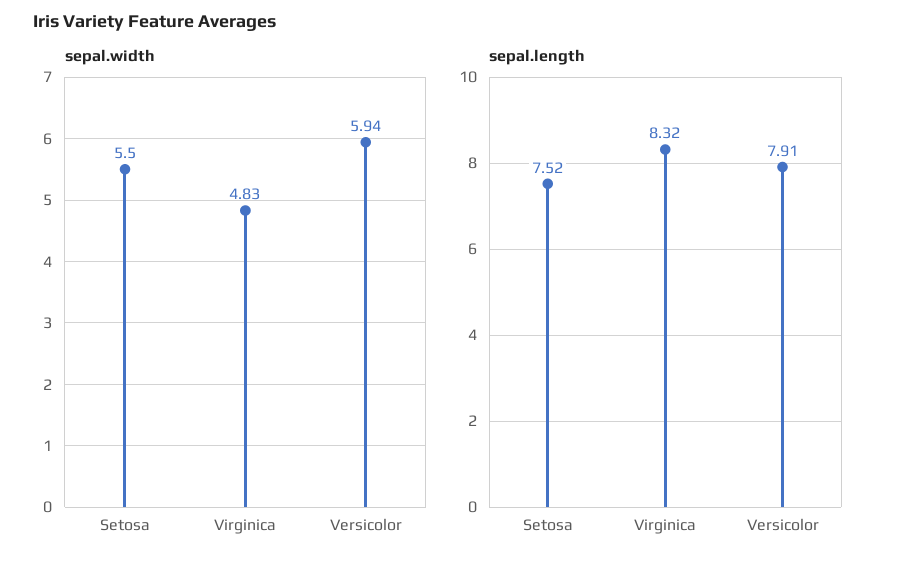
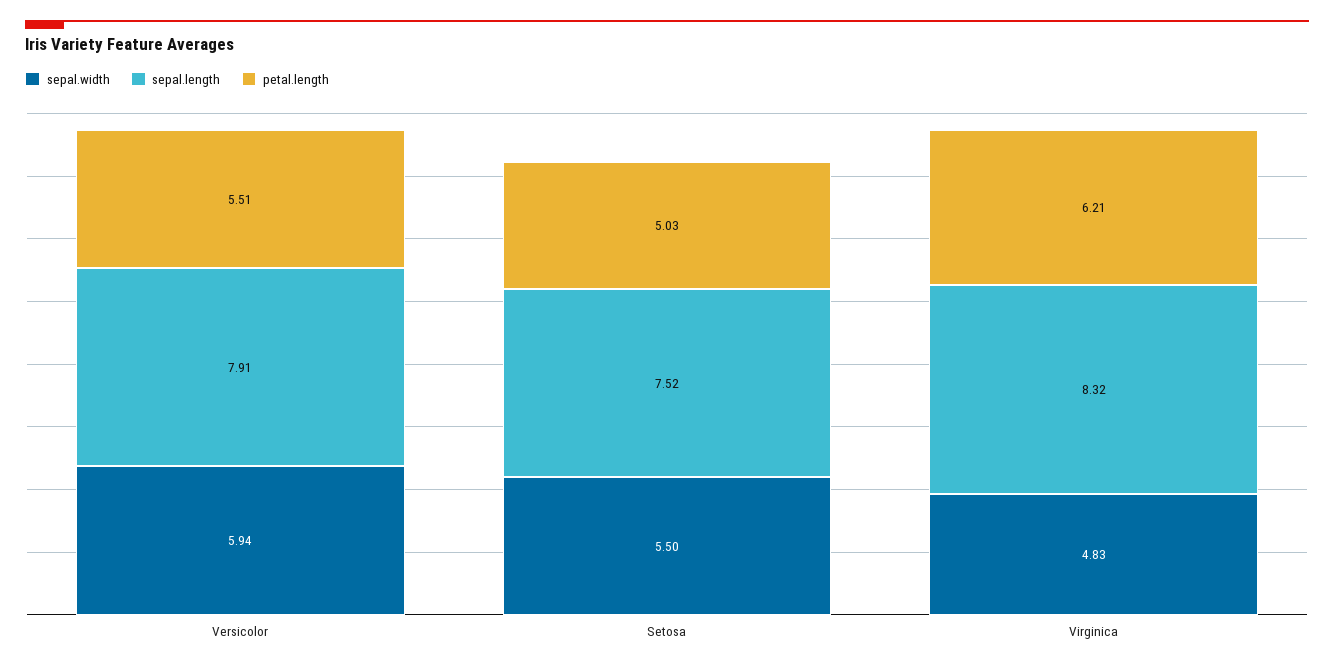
petal.length, Versicolor: none -> 5.51
petal.length, Setosa: none -> 5.03
petal.length, Virginica: none -> 6.21

